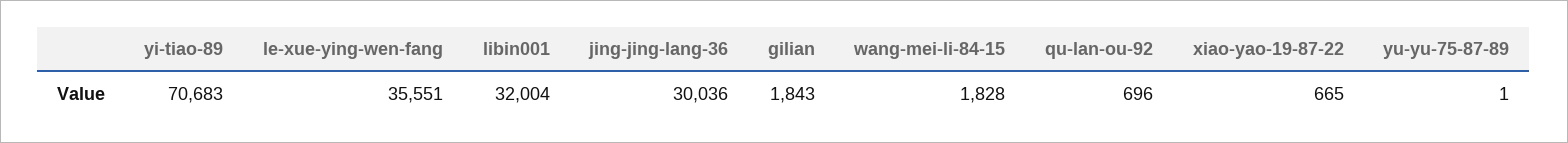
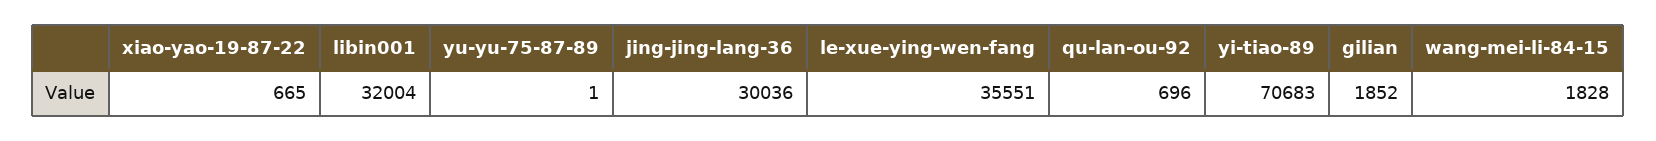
gilian: 1843 -> 1852

